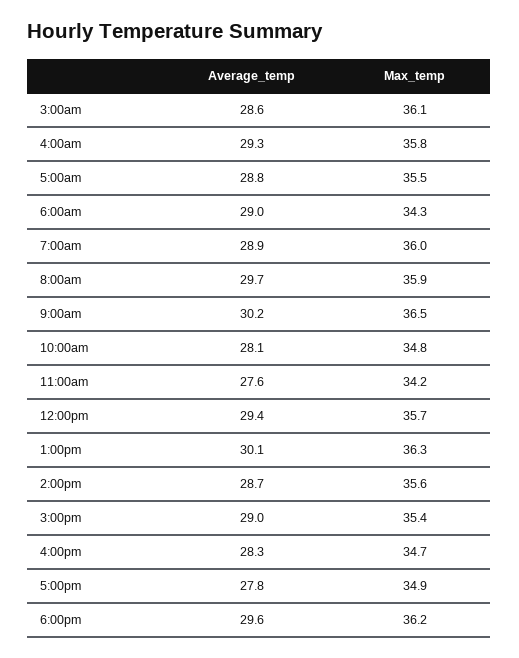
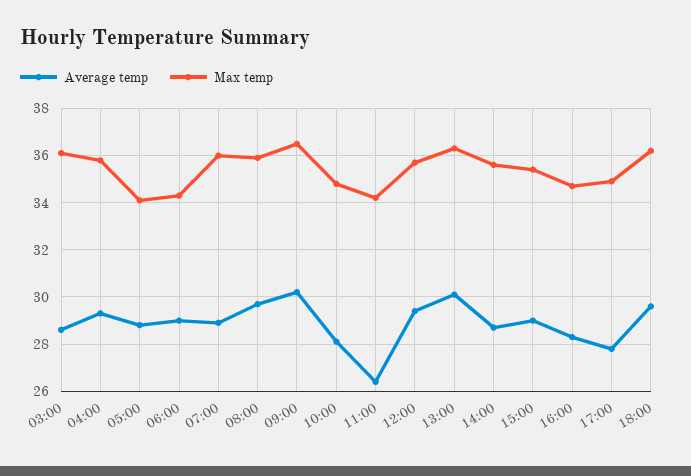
Max_temp, 5:00am: 35.5 -> 34
Average_temp, 11:00am: 27.6 -> 26.5

